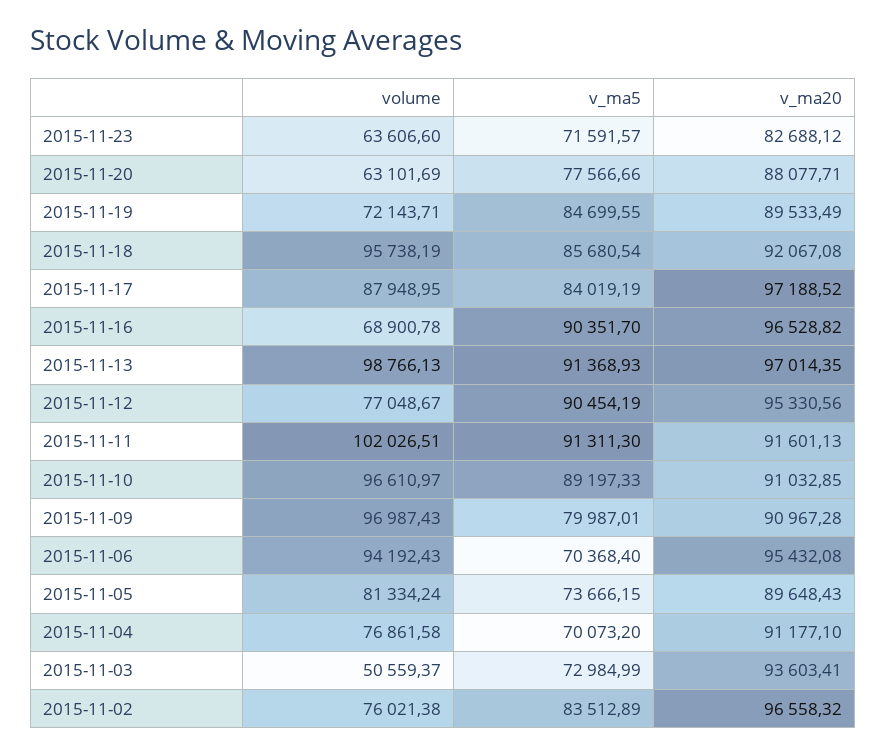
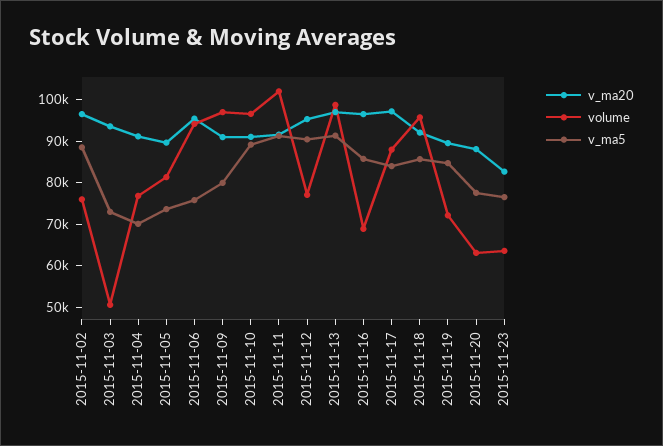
v_ma5, 2015-11-23: 71591.57 -> 76000
v_ma5, 2015-11-16: 90351.7 -> 86000
v_ma5, 2015-11-06: 70368.4 -> 76000
v_ma5, 2015-11-02: 83512.89 -> 88000

